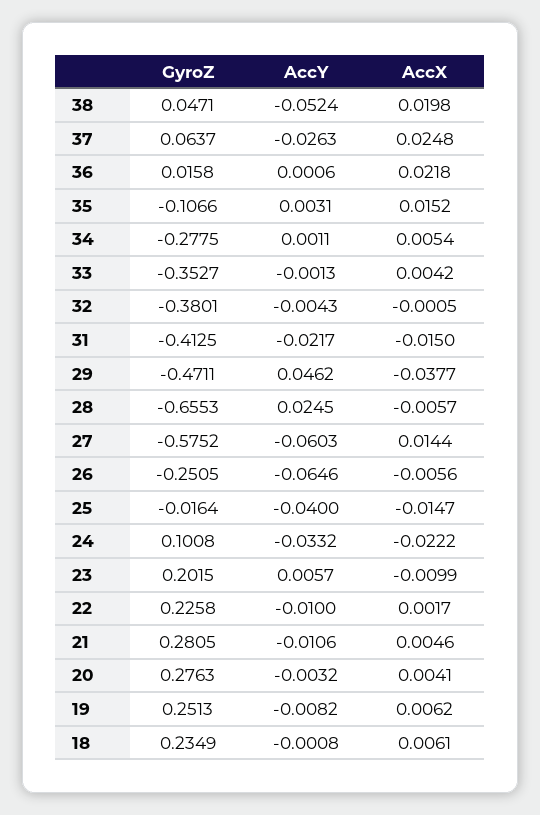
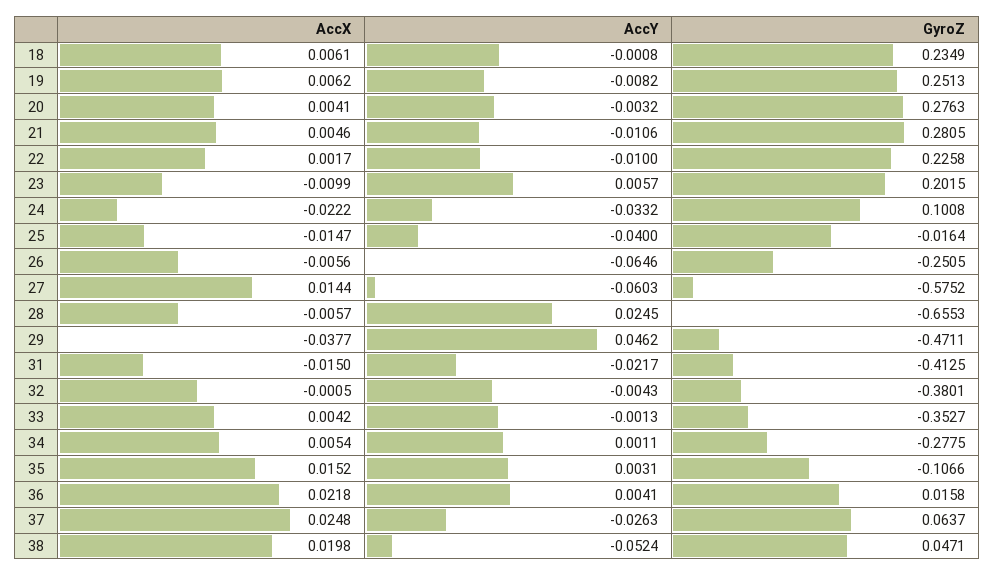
AccY, 36: 0.0006 -> 0.0041

